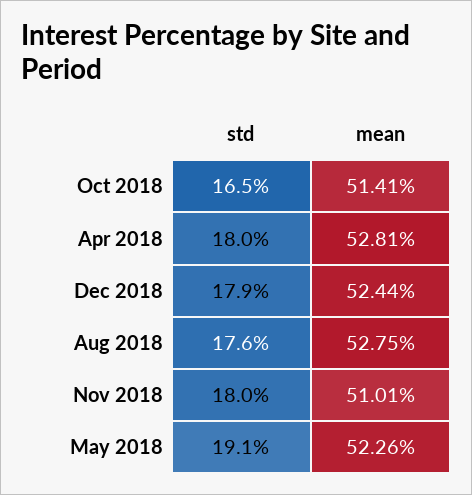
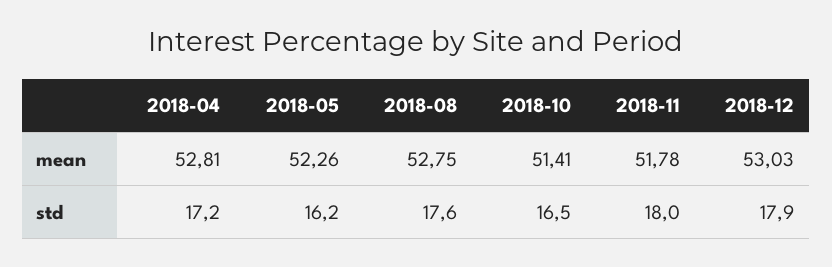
std, Apr 2018: 18 -> 17.2
mean, Dec 2018: 52.44 -> 53.03
mean, Nov 2018: 51.01 -> 51.78
std, May 2018: 19.1 -> 16.2

